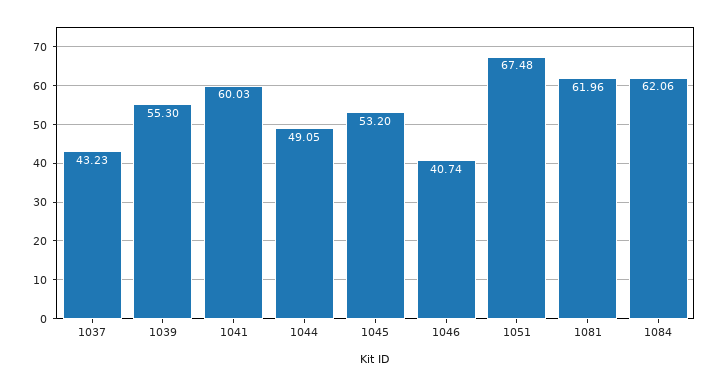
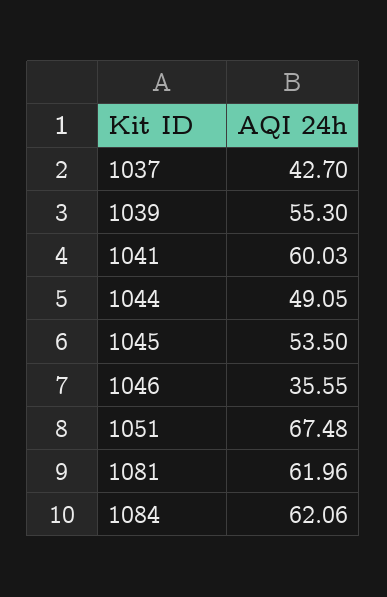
1037: 43.23 -> 42.7
1045: 53.2 -> 53.5
1046: 40.74 -> 35.55

